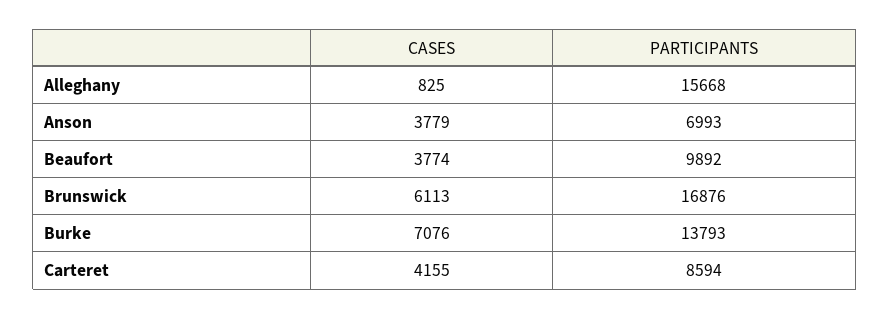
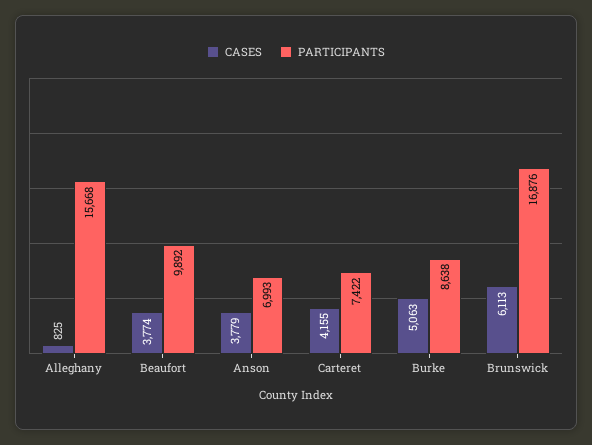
CASES, Burke: 7076 -> 5063
PARTICIPANTS, Burke: 13793 -> 8638
PARTICIPANTS, Carteret: 8594 -> 7422

